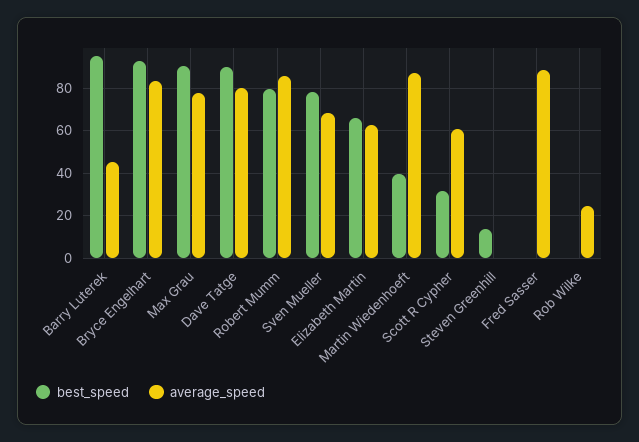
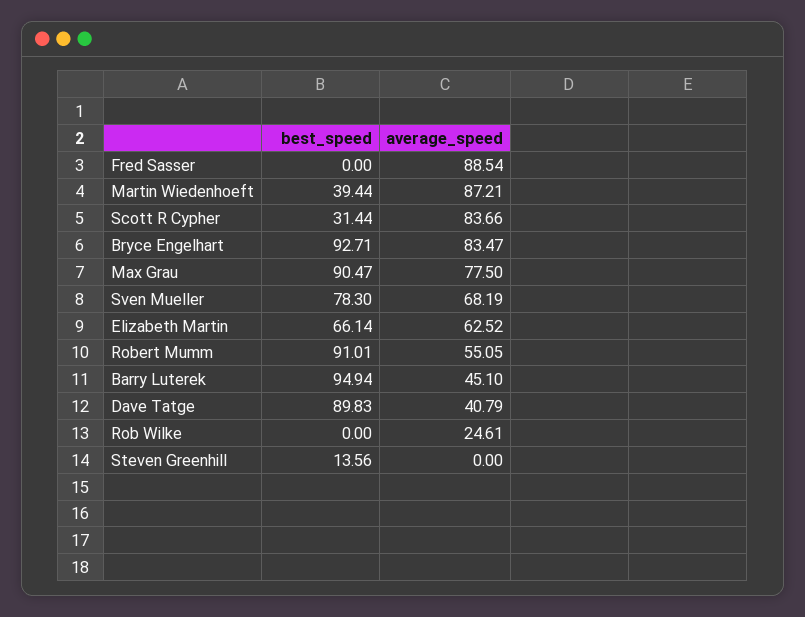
average_speed, Dave Tatge: 80 -> 40.79
best_speed, Robert Mumm: 80 -> 91.01
average_speed, Robert Mumm: 85 -> 55.05
average_speed, Scott R Cypher: 60 -> 83.66

